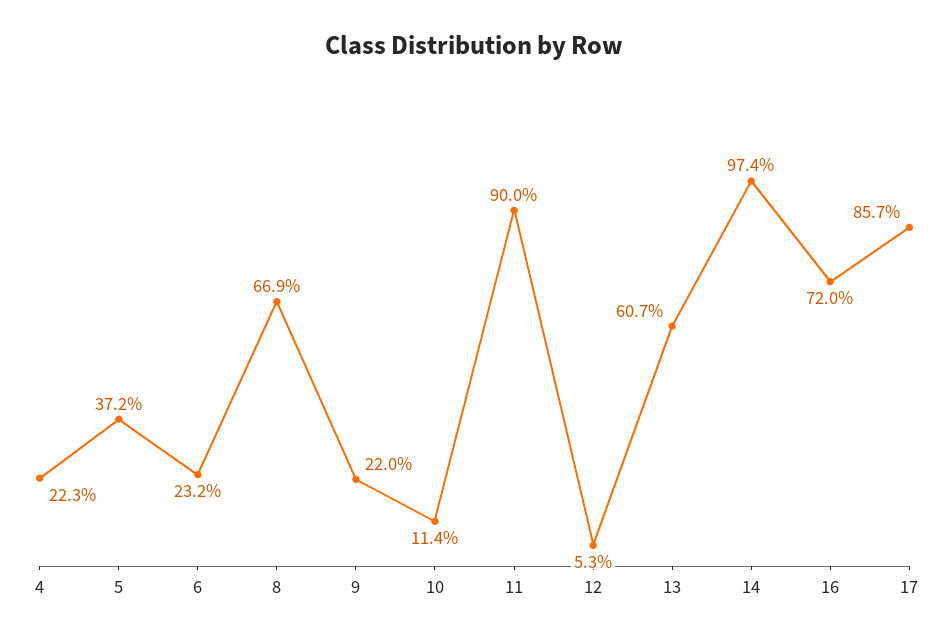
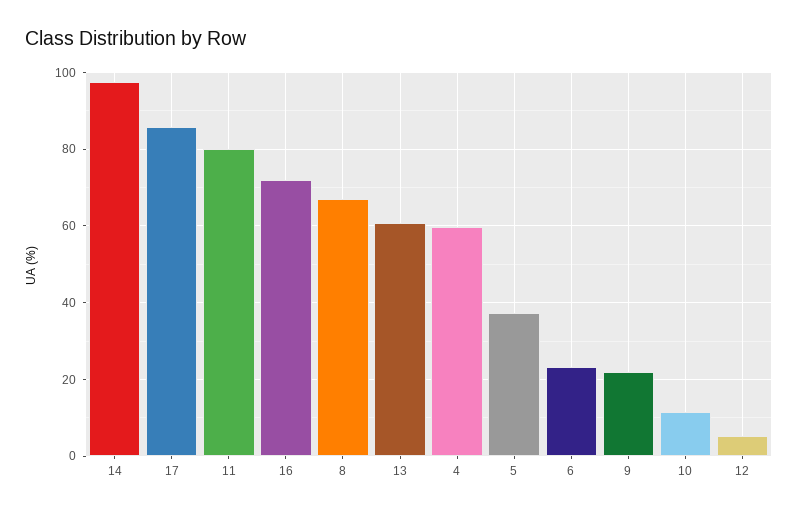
4: 22.3 -> 60
11: 90 -> 80

